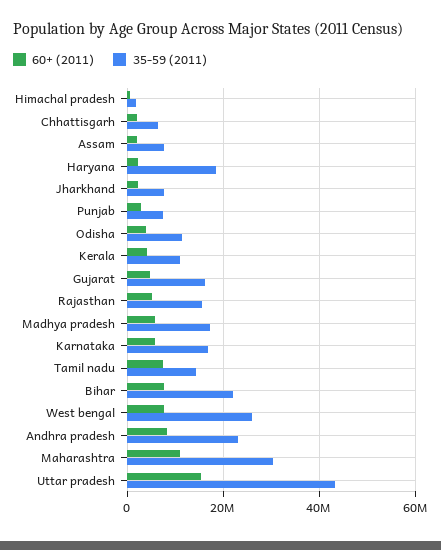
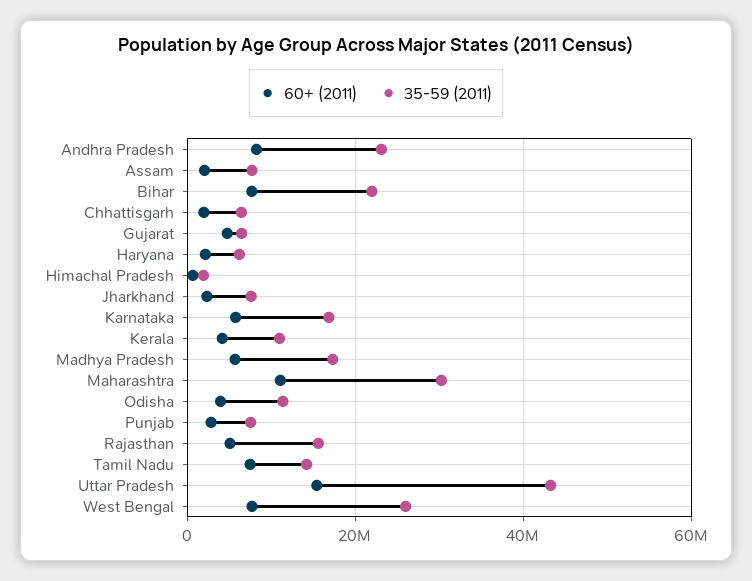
35-59 (2011), Haryana: 18000000 -> 6000000
35-59 (2011), Gujarat: 16000000 -> 6000000

